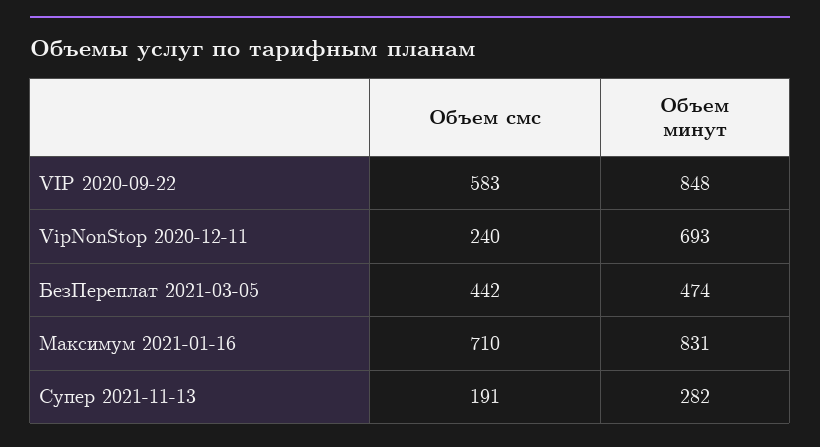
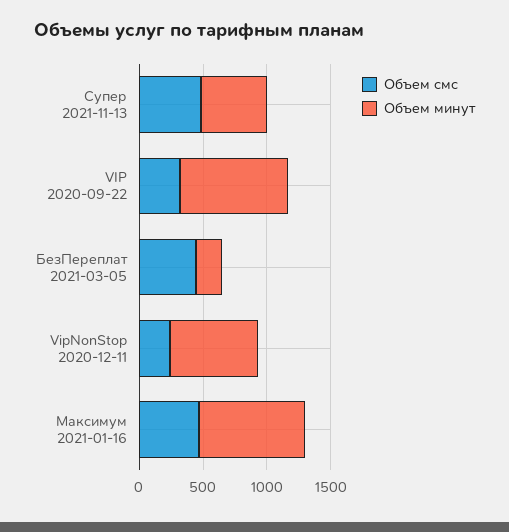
Объем смс, VIP 2020-09-22: 583 -> 300
Объем минут, БезПереплат 2021-03-05: 474 -> 200
Объем смс, Максимум 2021-01-16: 710 -> 500
Объем смс, Супер 2021-11-13: 191 -> 500
Объем минут, Супер 2021-11-13: 282 -> 500

